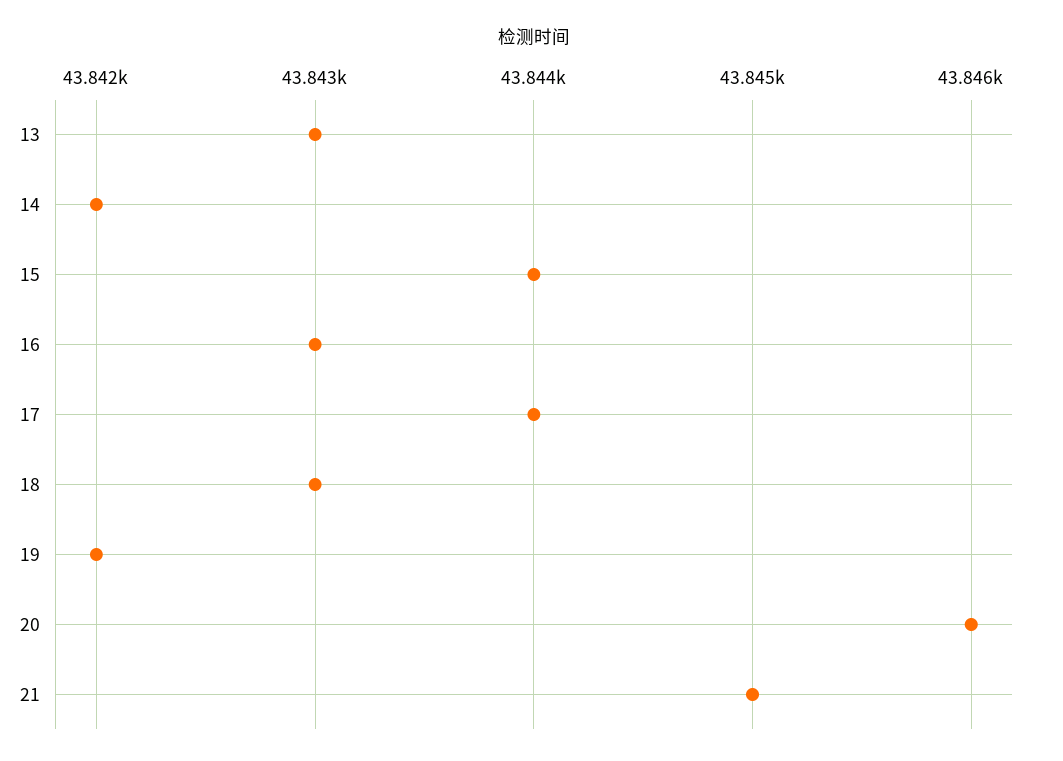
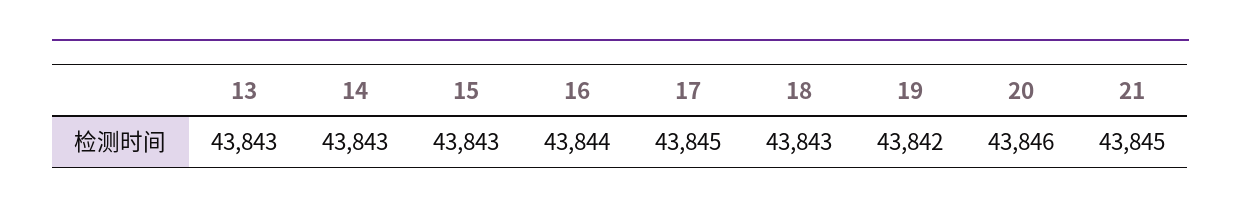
14: 43842 -> 43843
15: 43844 -> 43843
16: 43843 -> 43844
17: 43844 -> 43845

